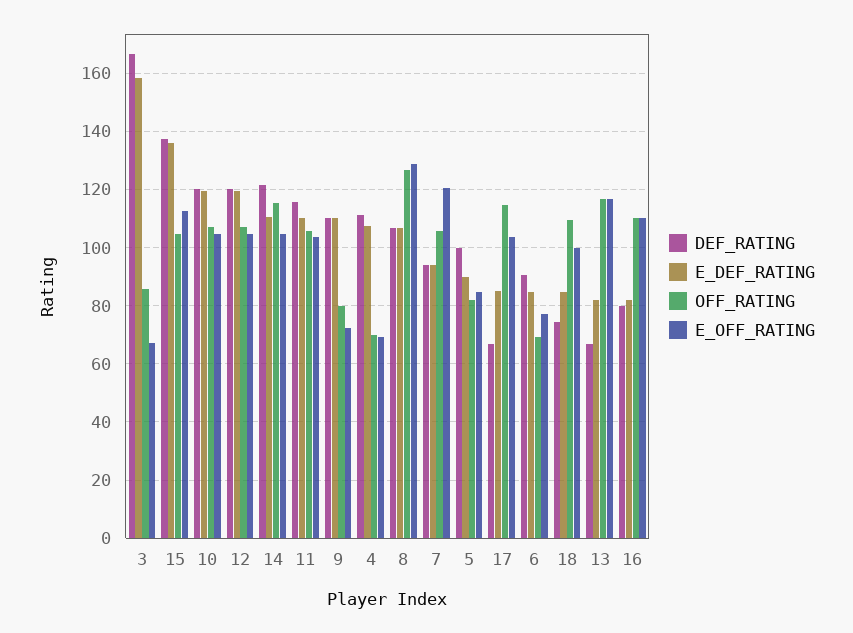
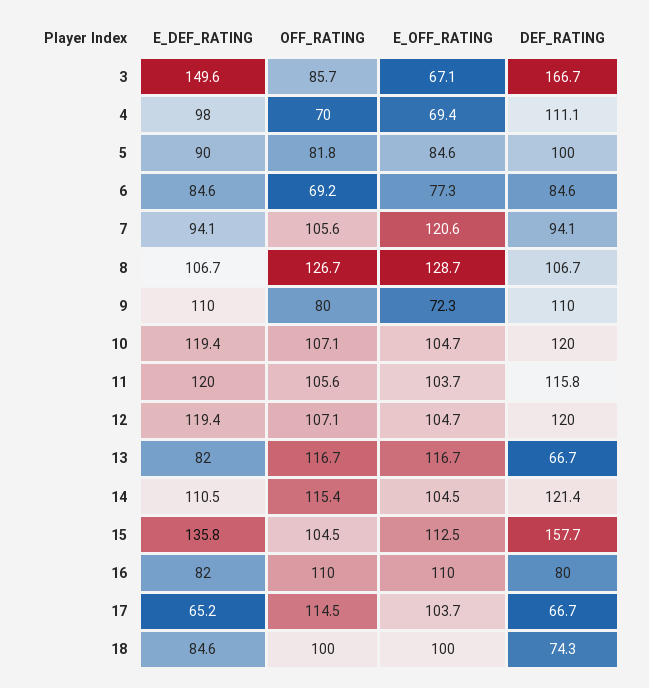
E_DEF_RATING, 3: 157.5 -> 149.6
DEF_RATING, 15: 137.5 -> 157.7
E_DEF_RATING, 11: 110 -> 120
E_DEF_RATING, 4: 107.5 -> 98
E_DEF_RATING, 17: 85 -> 65.2
DEF_RATING, 6: 90 -> 84.6
OFF_RATING, 18: 110 -> 100

